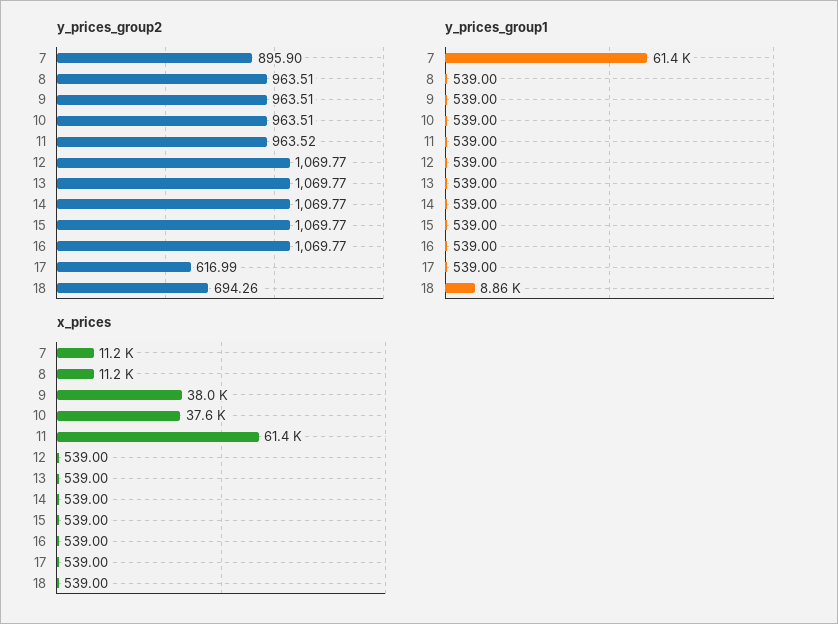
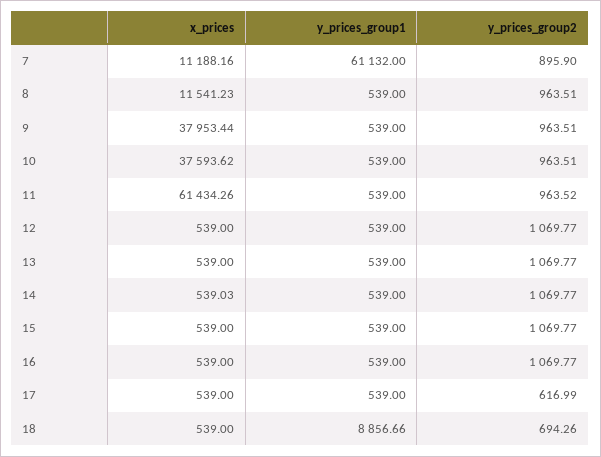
y_prices_group1, 7: 61400 -> 61132
x_prices, 8: 11200 -> 11541.23
x_prices, 14: 539 -> 539.03

